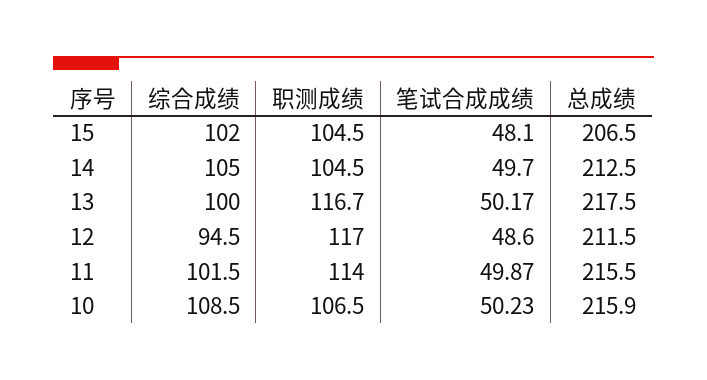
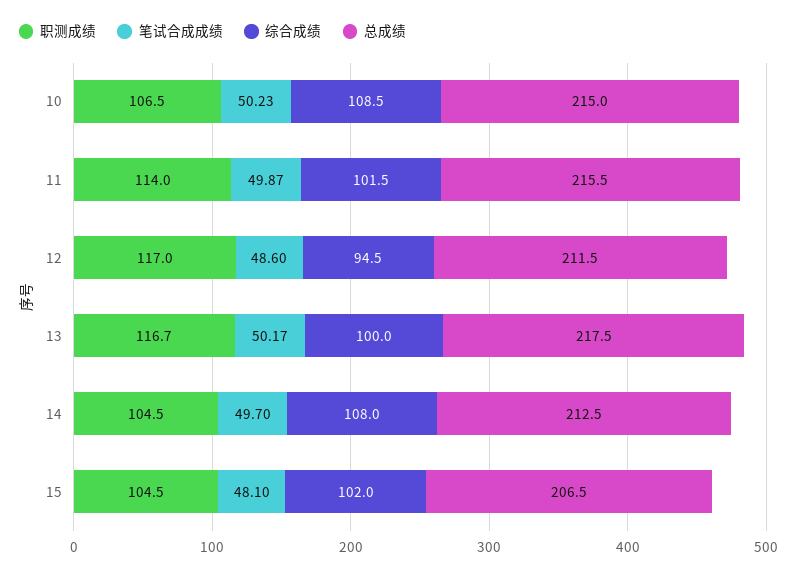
综合成绩, 14: 105 -> 108
总成绩, 10: 215.9 -> 215

